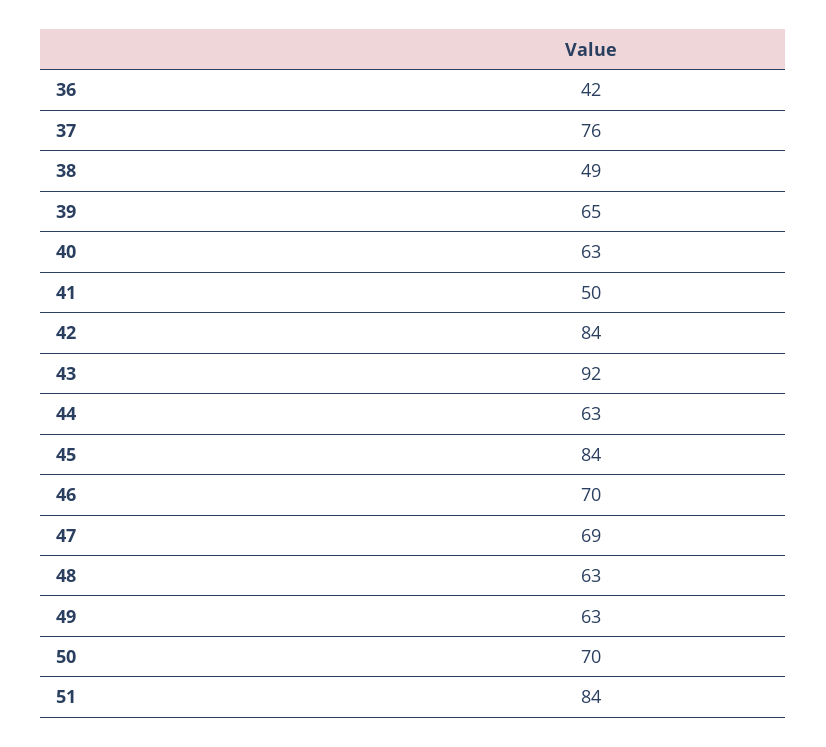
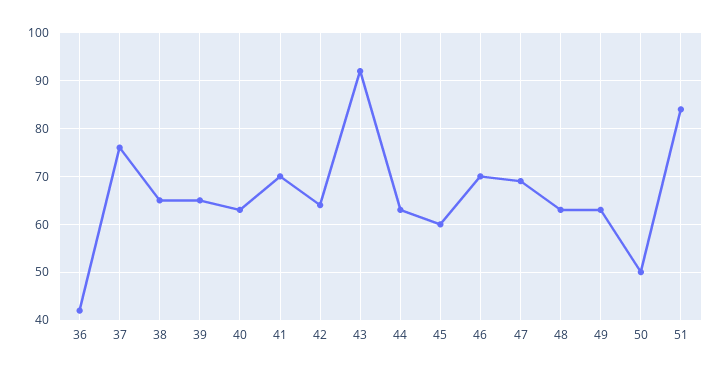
38: 49 -> 65
41: 50 -> 70
42: 84 -> 65
45: 84 -> 60
50: 70 -> 50

